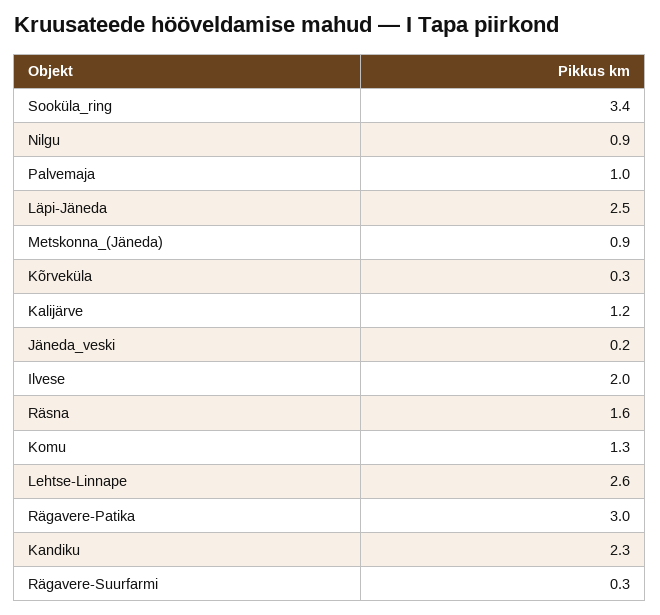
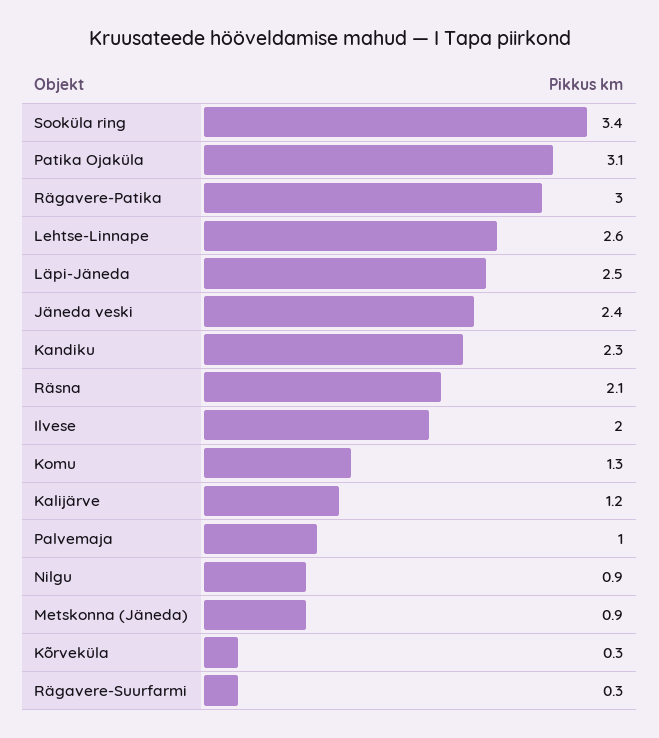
Jäneda_veski: 0.2 -> 2.4
Räsna: 1.6 -> 2.1
Patika Ojaküla: none -> 3.1

